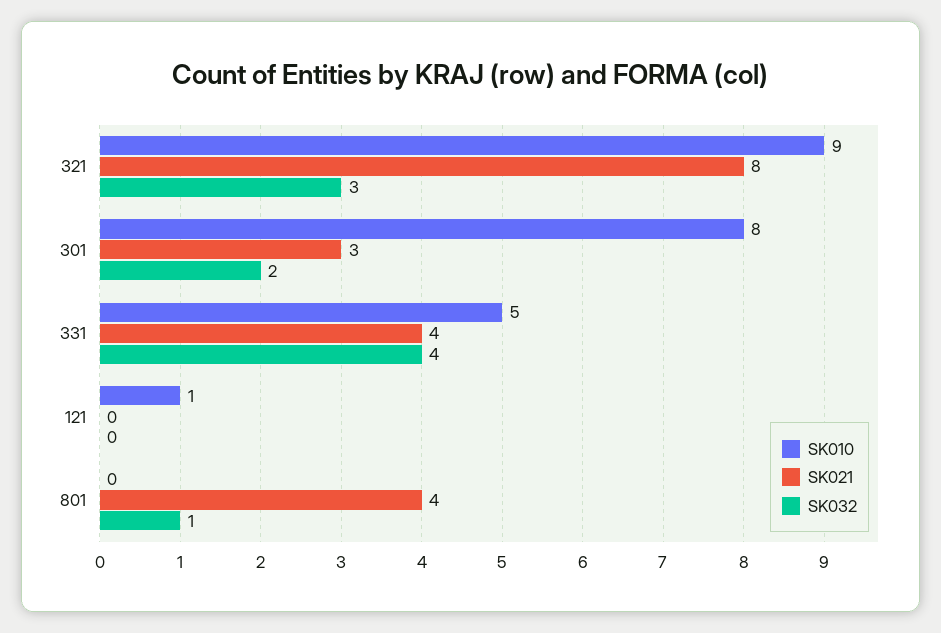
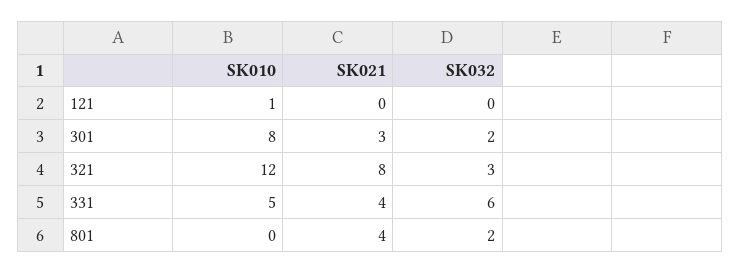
SK010, 321: 9 -> 12
SK032, 331: 4 -> 6
SK032, 801: 1 -> 2

